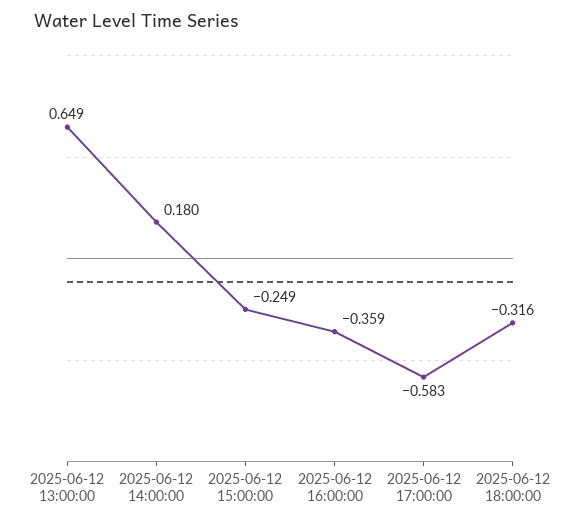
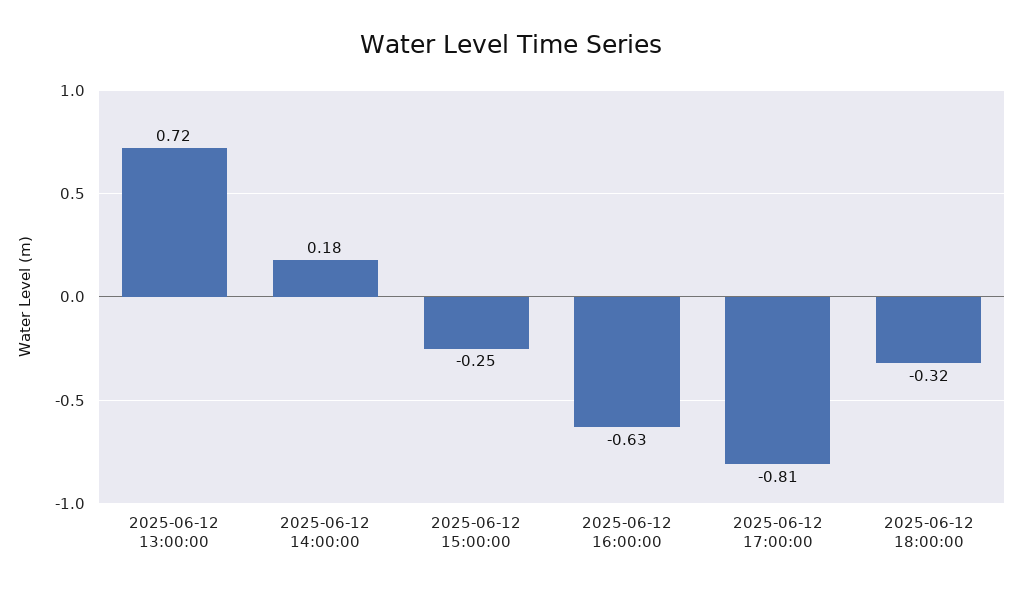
2025-06-12 13:00:00: 0.649 -> 0.72
2025-06-12 16:00:00: -0.359 -> -0.63
2025-06-12 17:00:00: -0.583 -> -0.81

